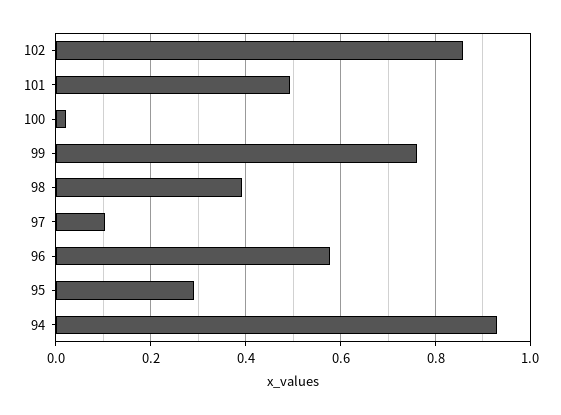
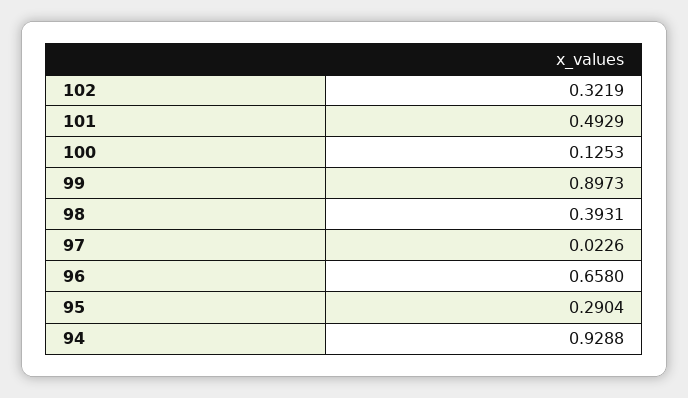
102: 0.86 -> 0.3219
100: 0.02 -> 0.1253
99: 0.76 -> 0.8973
97: 0.1 -> 0.0226
96: 0.58 -> 0.658

